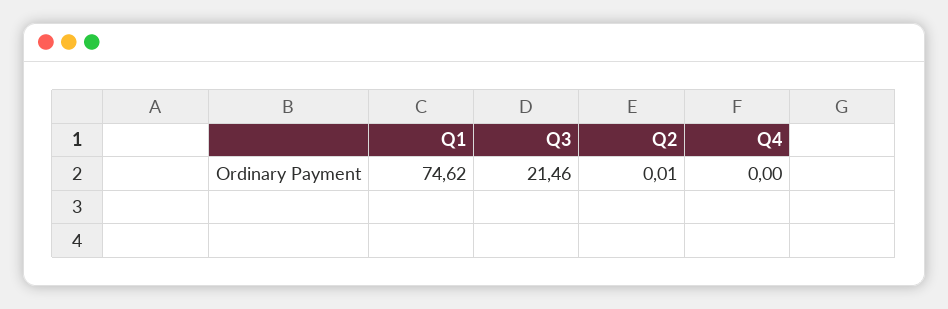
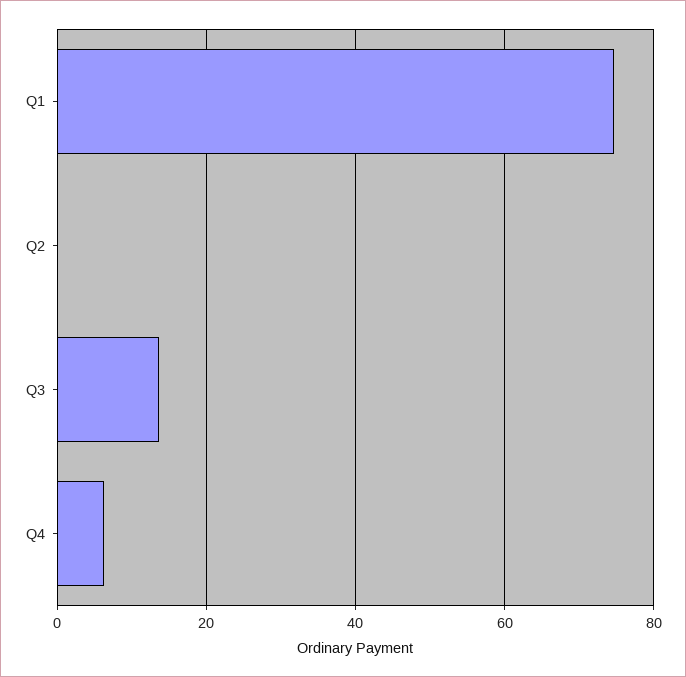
Q3: 21.46 -> 14
Q4: 0 -> 6

